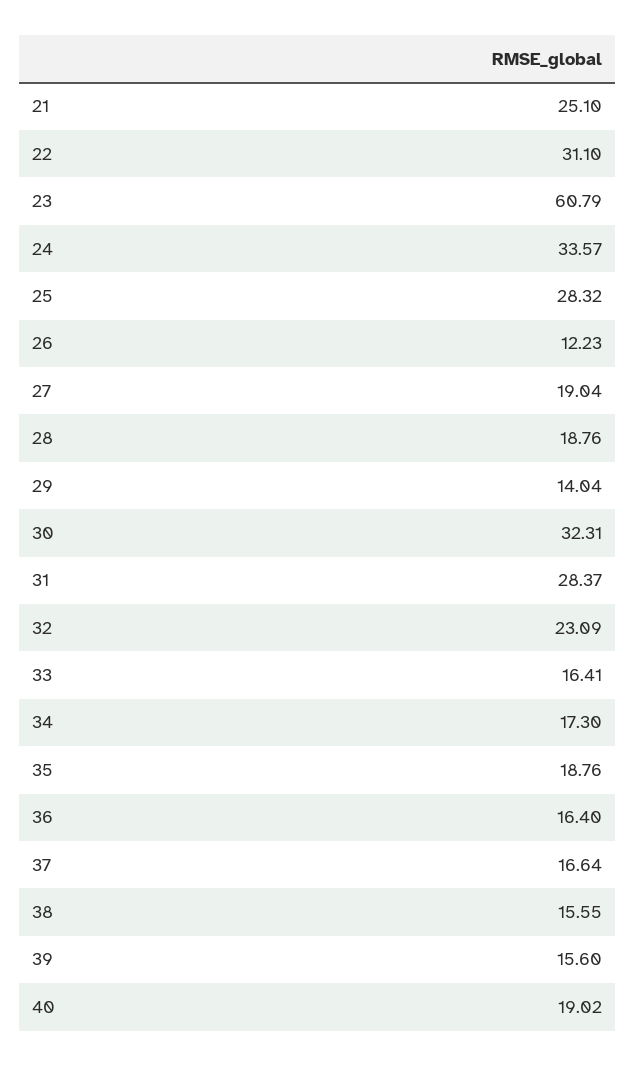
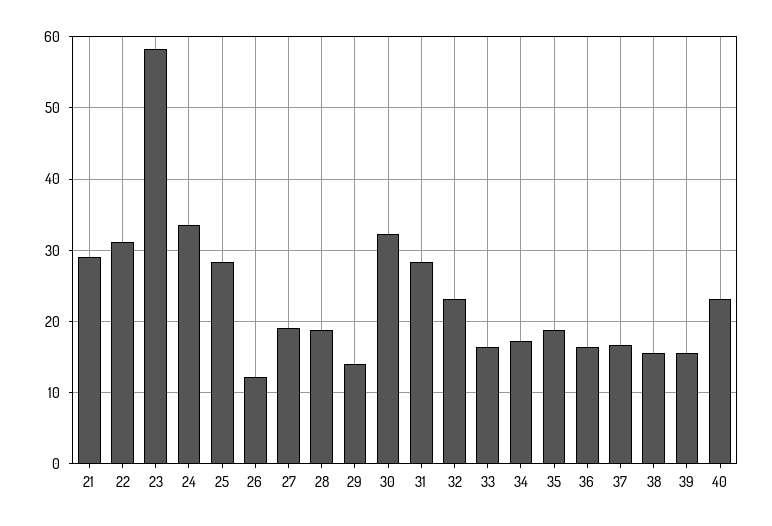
21: 25.1 -> 29
23: 60.79 -> 58
40: 19.02 -> 23

